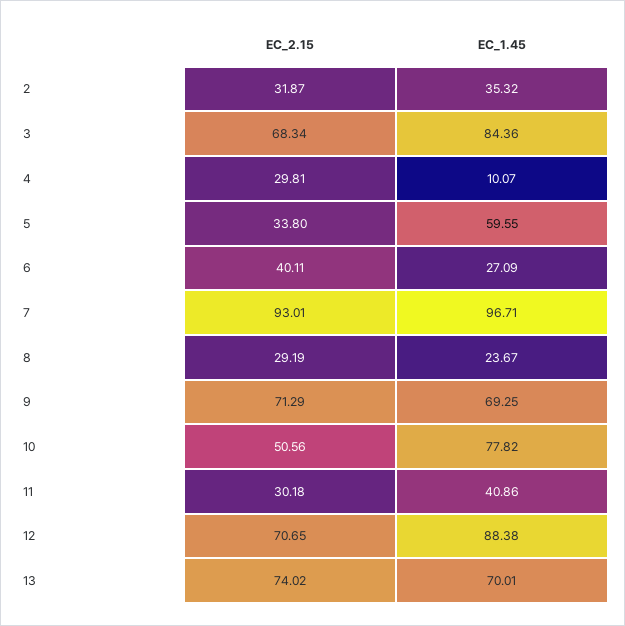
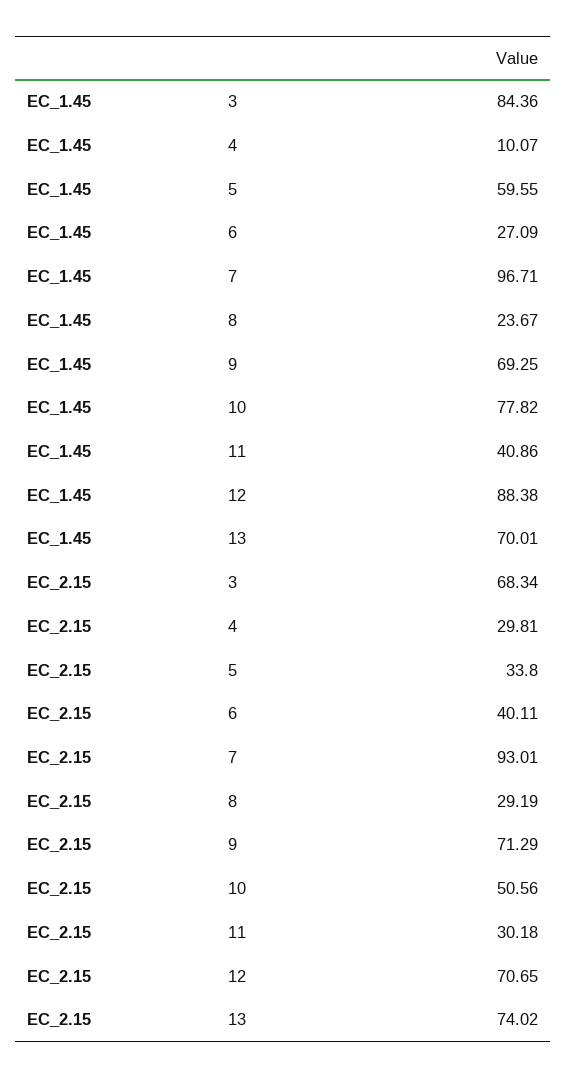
EC_2.15, 2: 31.87 -> none
EC_1.45, 2: 35.32 -> none

